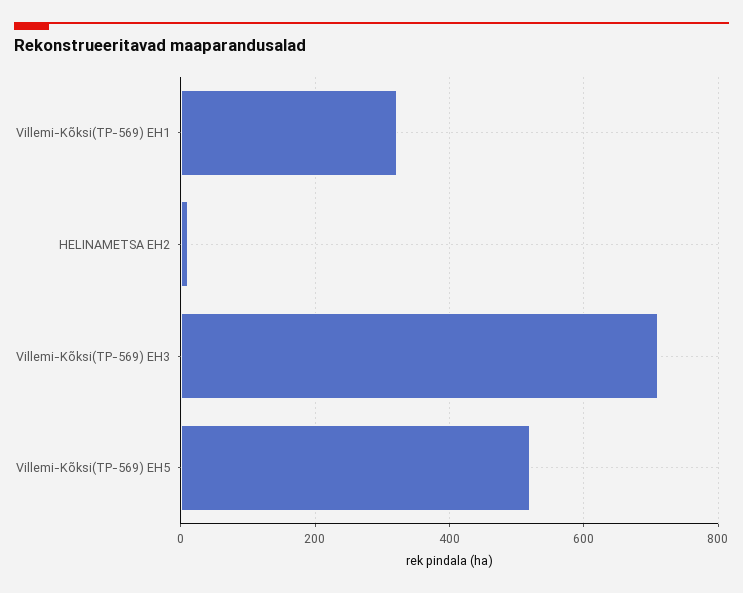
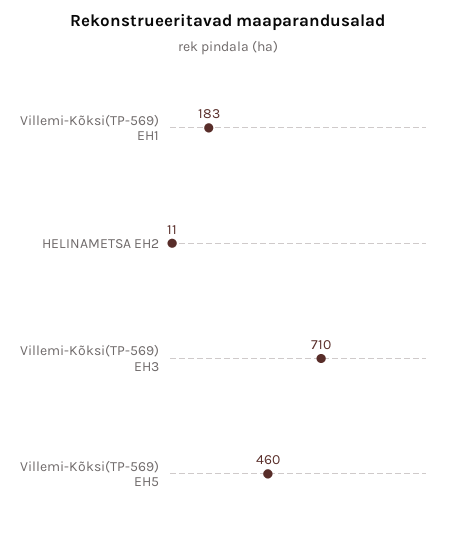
Villemi-Kõksi(TP-569) EH1: 320 -> 183
Villemi-Kõksi(TP-569) EH5: 520 -> 460

